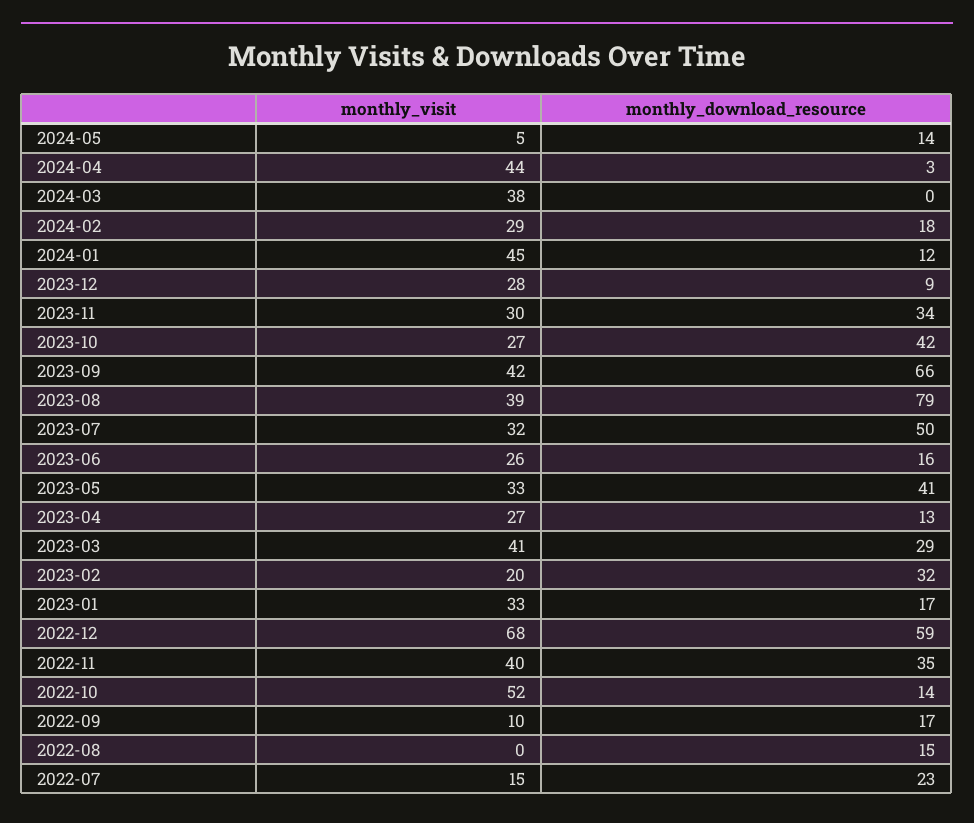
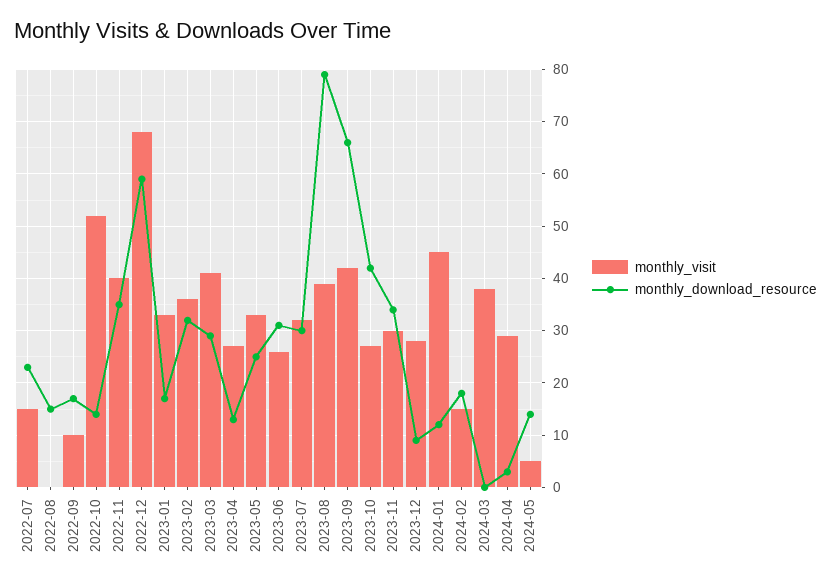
monthly_visit, 2024-04: 44 -> 30
monthly_visit, 2024-02: 29 -> 15
monthly_download_resource, 2023-07: 50 -> 30
monthly_download_resource, 2023-06: 16 -> 30
monthly_download_resource, 2023-05: 41 -> 25
monthly_visit, 2023-02: 20 -> 35

